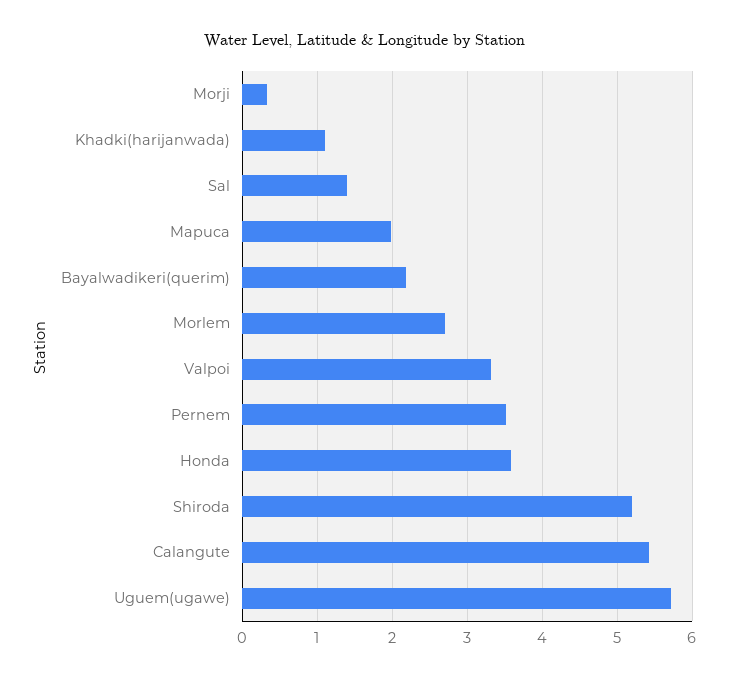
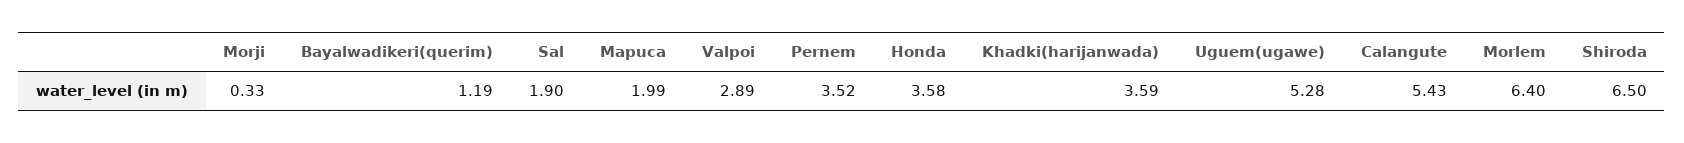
Khadki(harijanwada): 1.1 -> 3.59
Sal: 1.4 -> 1.9
Bayalwadikeri(querim): 2.2 -> 1.19
Morlem: 2.7 -> 6.4
Valpoi: 3.3 -> 2.89
Shiroda: 5.2 -> 6.5
Uguem(ugawe): 5.7 -> 5.28

